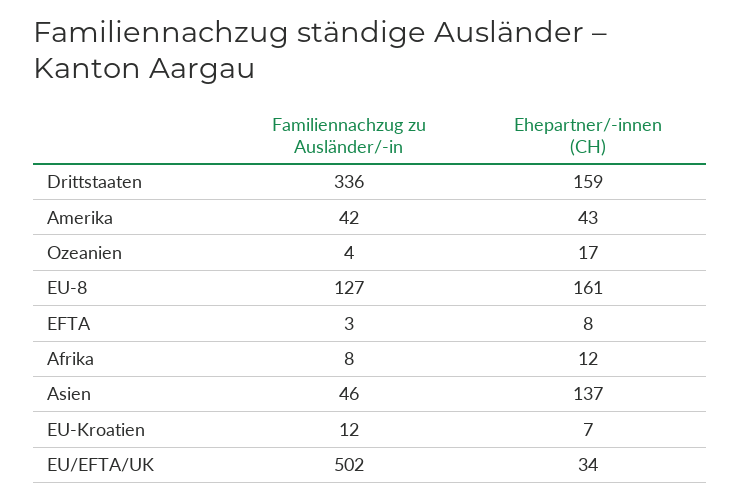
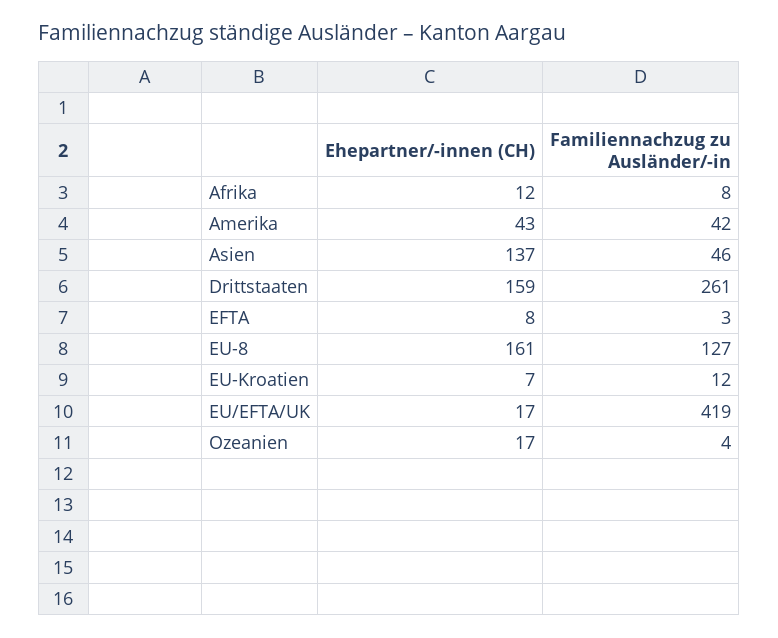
Familiennachzug zu Ausländer/-in, Drittstaaten: 336 -> 261
Familiennachzug zu Ausländer/-in, EU/EFTA/UK: 502 -> 419
Ehepartner/-innen (CH), EU/EFTA/UK: 34 -> 17

